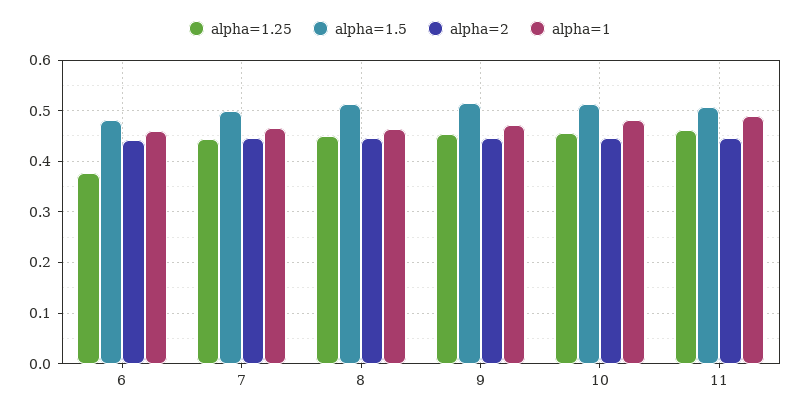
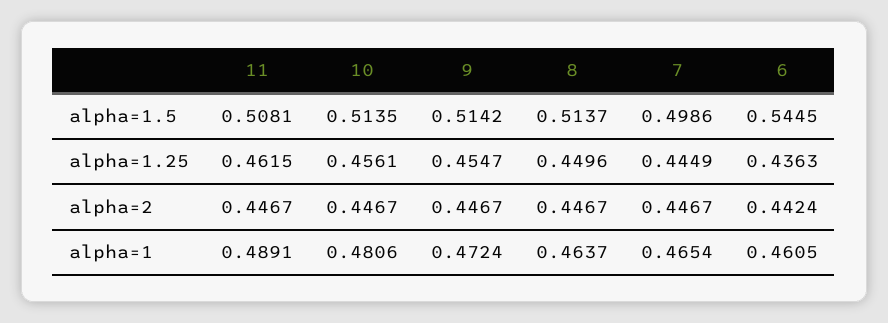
alpha=1.25, 6: 0.38 -> 0.4363
alpha=1.5, 6: 0.48 -> 0.5445

